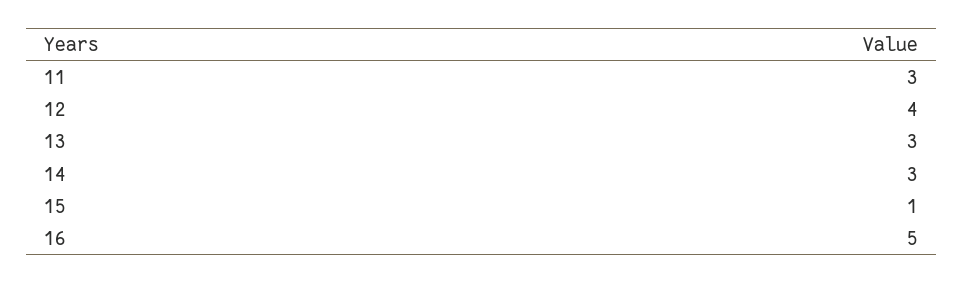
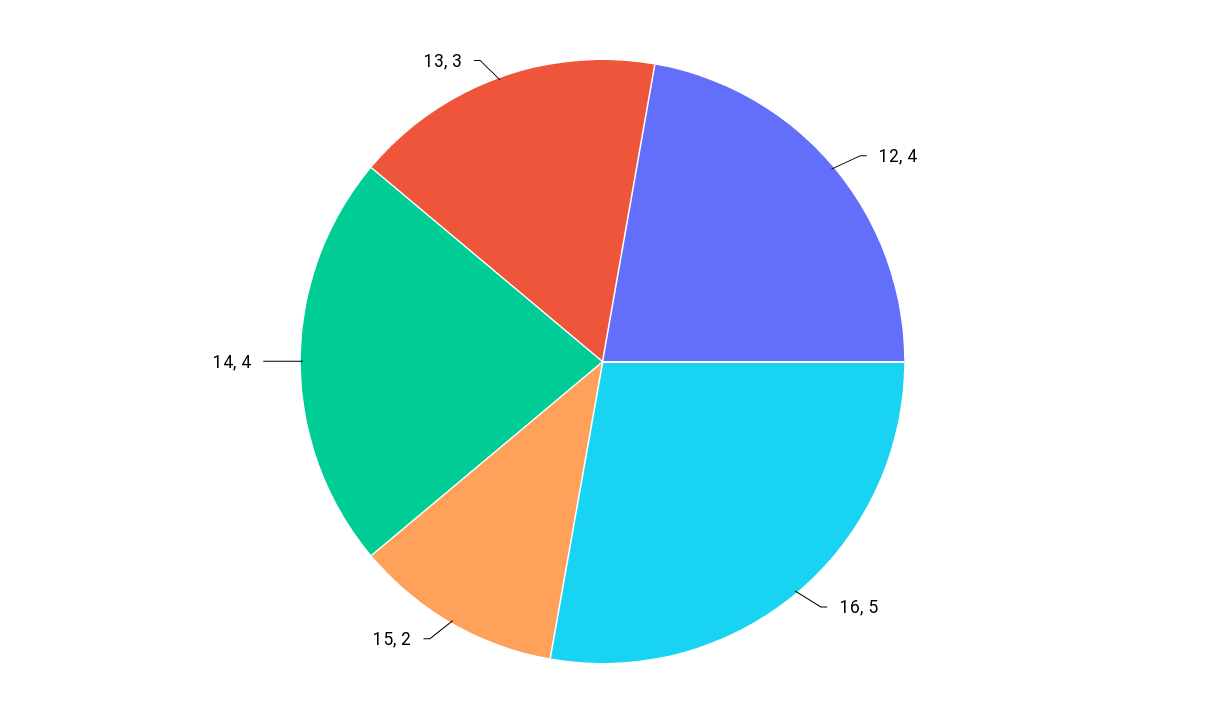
11: 3 -> none
14: 3 -> 4
15: 1 -> 2

